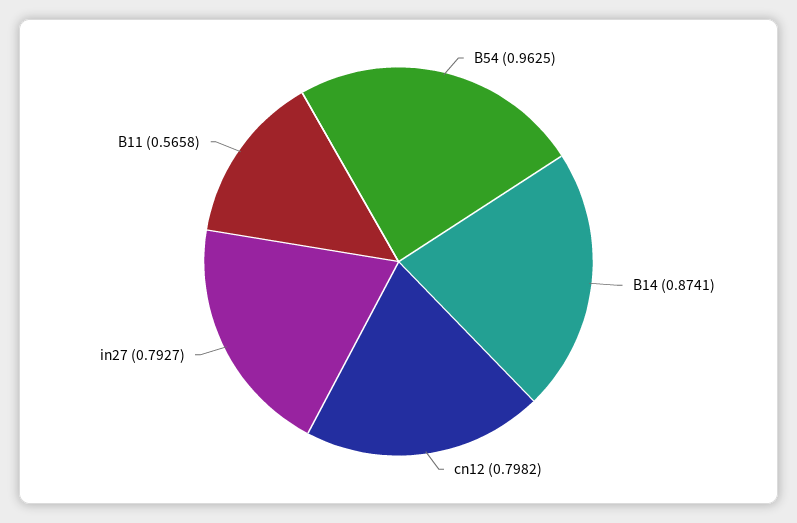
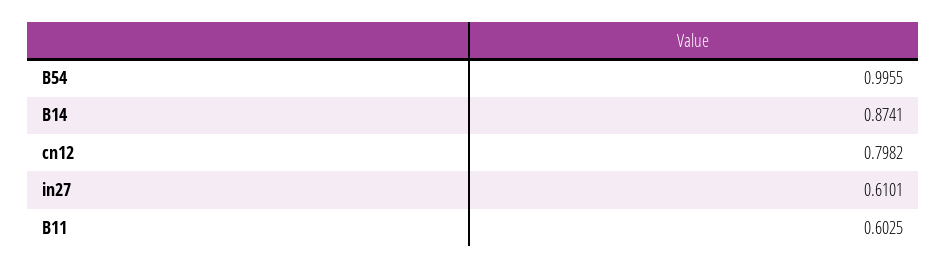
B54: 0.9625 -> 0.9955
in27: 0.7927 -> 0.6101
B11: 0.5658 -> 0.6025

